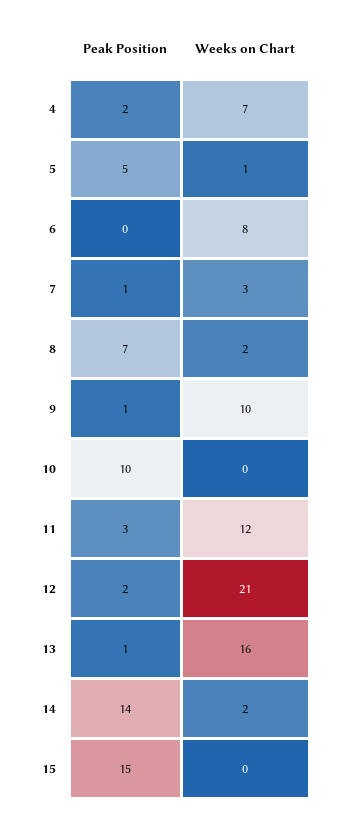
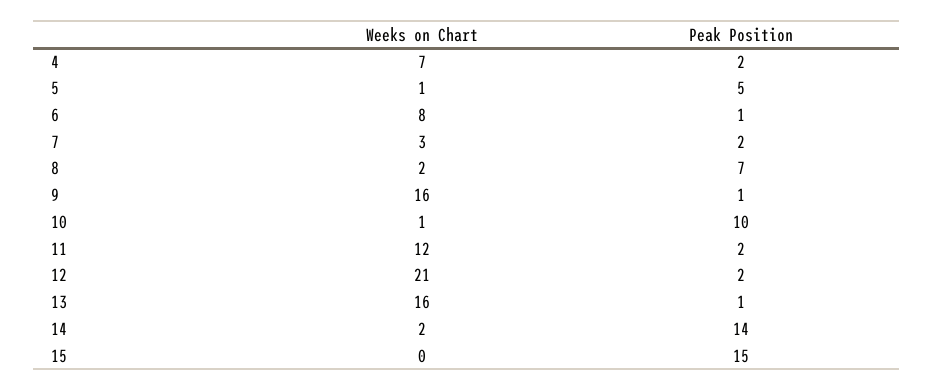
Peak Position, 6: 0 -> 1
Peak Position, 7: 1 -> 2
Weeks on Chart, 9: 10 -> 16
Weeks on Chart, 10: 0 -> 1
Peak Position, 11: 3 -> 2

